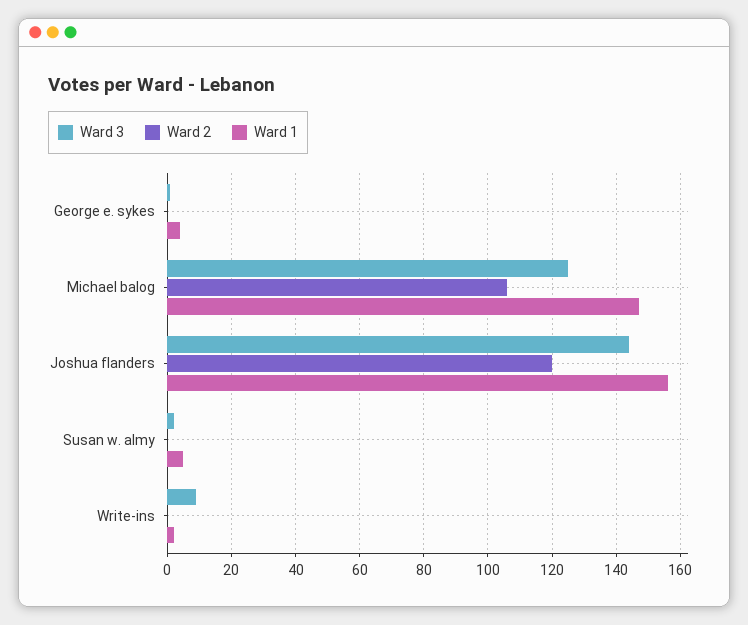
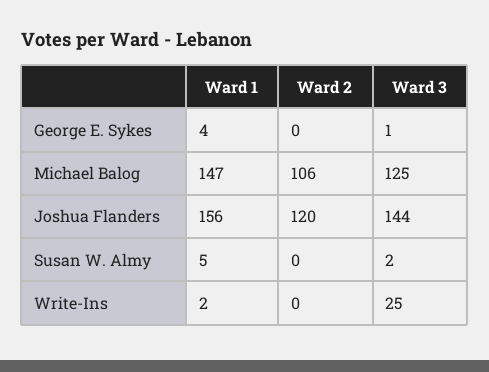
Ward 3, Write-ins: 10 -> 25

